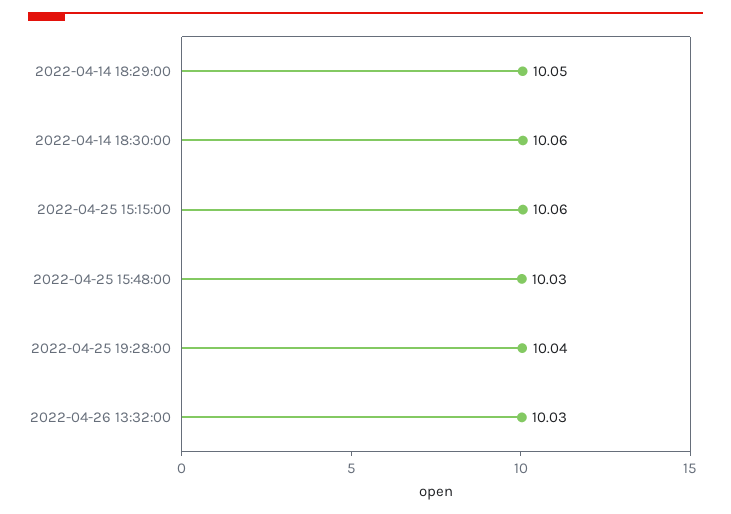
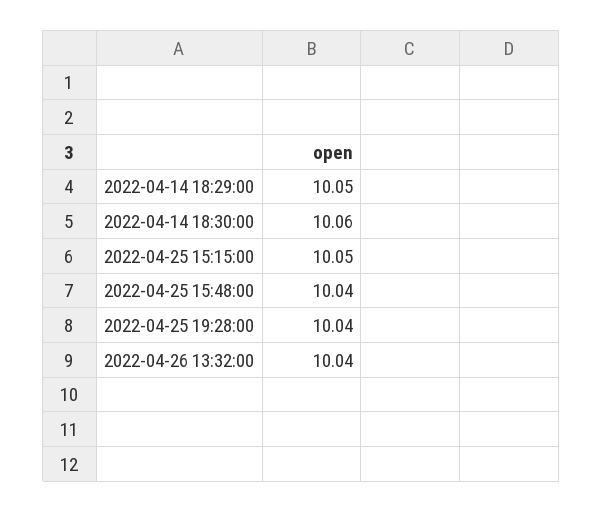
2022-04-25 15:15:00: 10.06 -> 10.05
2022-04-25 15:48:00: 10.03 -> 10.04
2022-04-26 13:32:00: 10.03 -> 10.04

